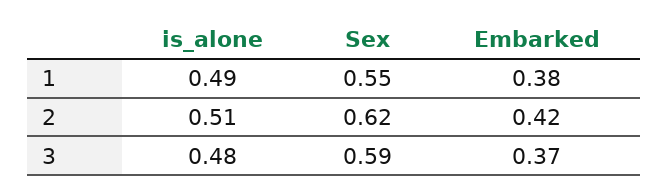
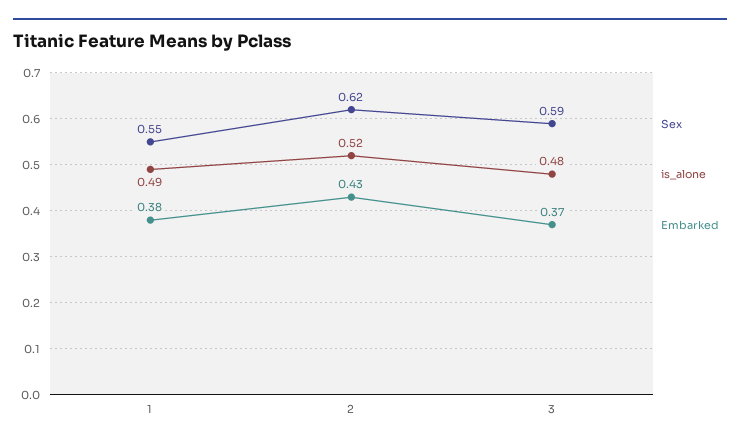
is_alone, 2: 0.51 -> 0.52
Embarked, 2: 0.42 -> 0.43

